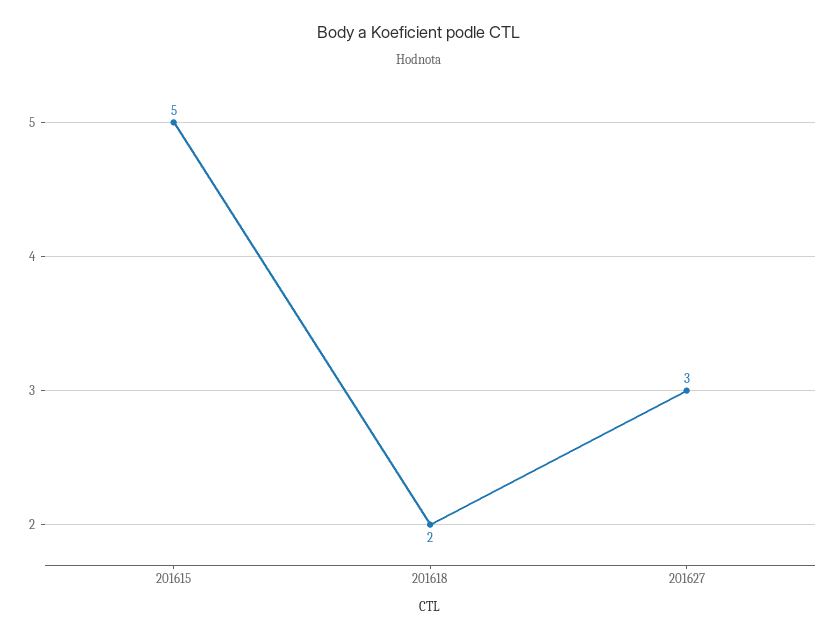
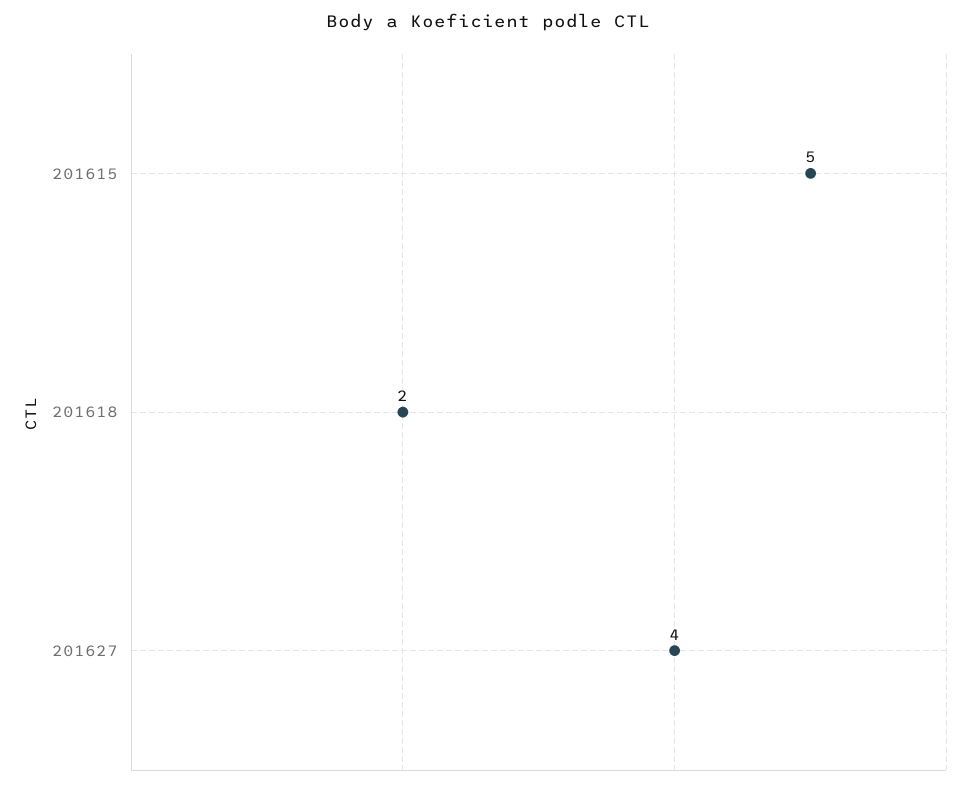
201627: 3 -> 4

